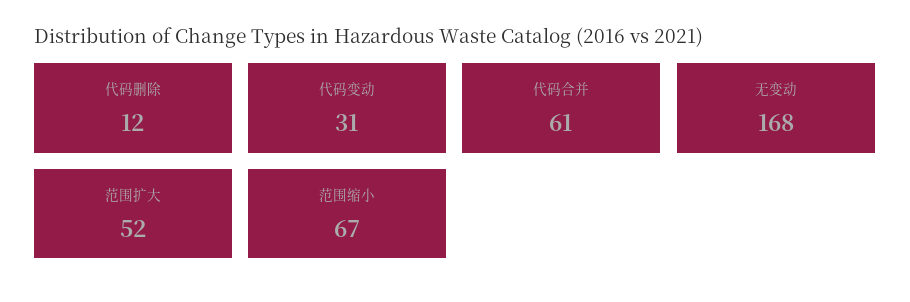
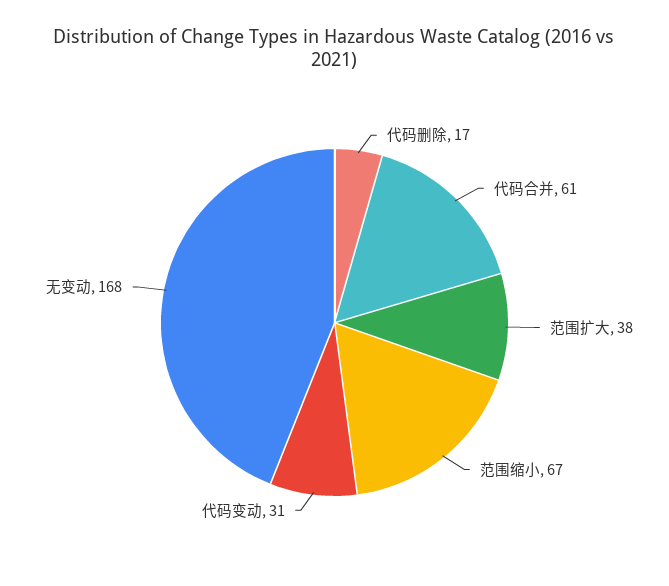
代码删除: 12 -> 17
范围扩大: 52 -> 38

